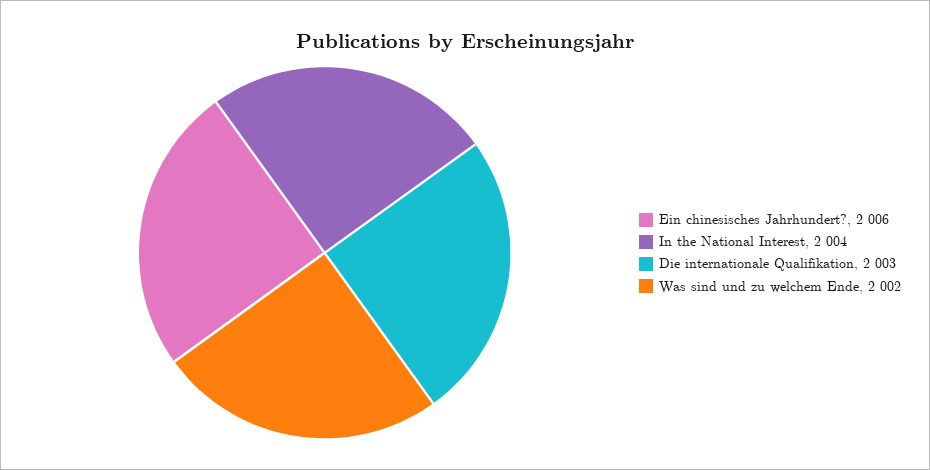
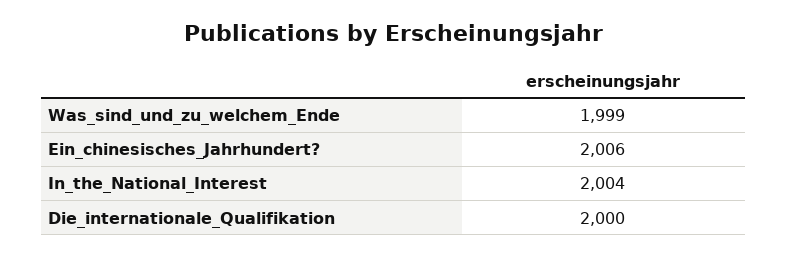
Die internationale Qualifikation: 2003 -> 2000
Was sind und zu welchem Ende: 2002 -> 1999

